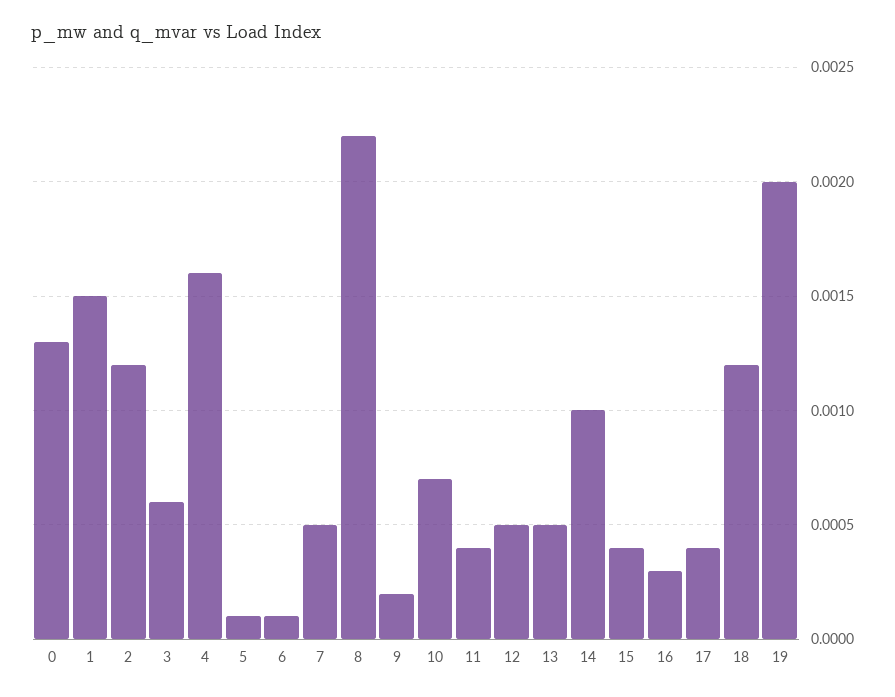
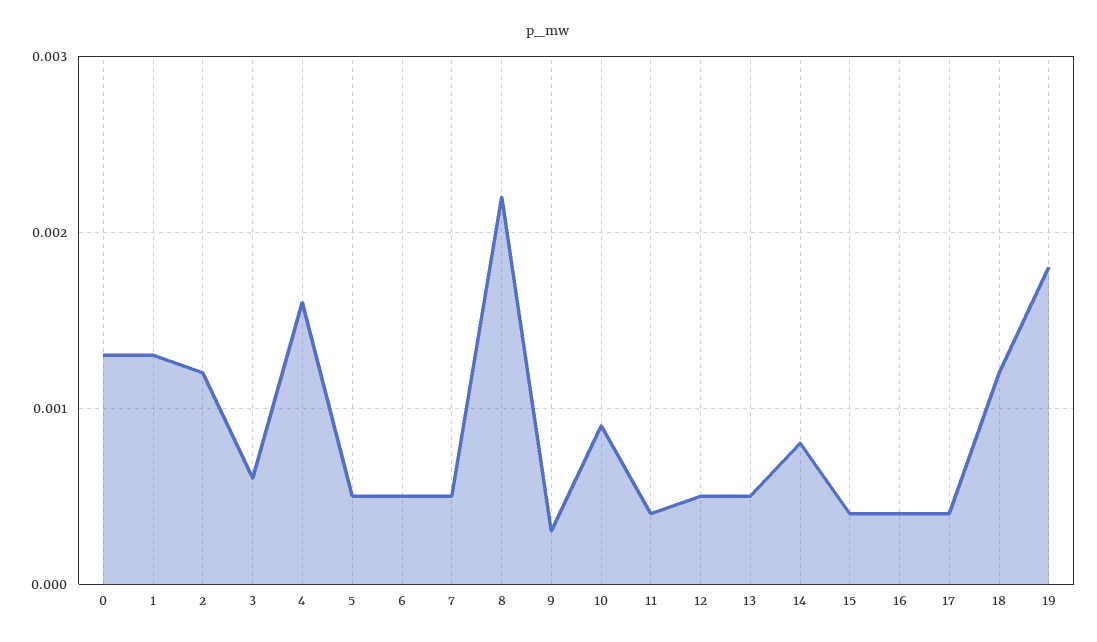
1: 0.0015 -> 0.0013
5: 0.0001 -> 0.0005
6: 0.0001 -> 0.0005
9: 0.0002 -> 0.0003
10: 0.0007 -> 0.0009
14: 0.001 -> 0.0008
16: 0.0003 -> 0.0004
19: 0.002 -> 0.0018

